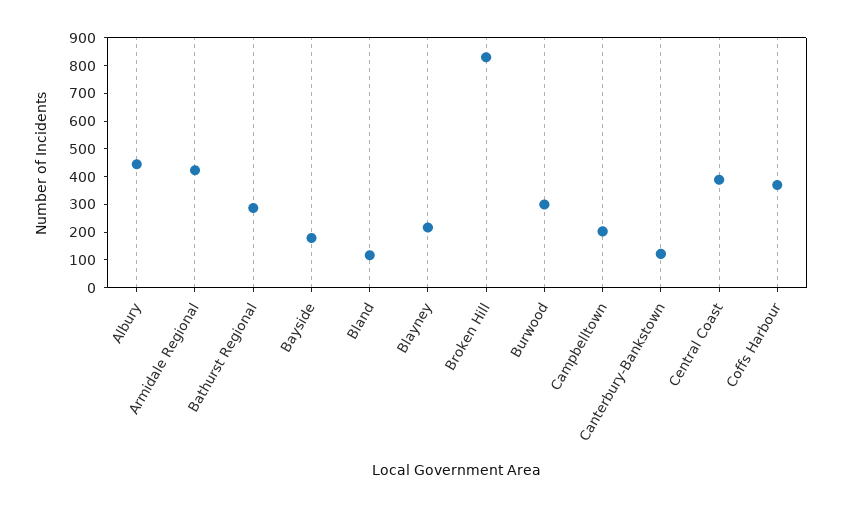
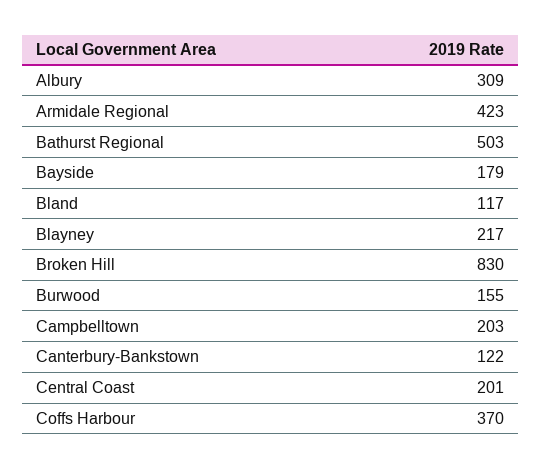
Albury: 450 -> 309
Bathurst Regional: 300 -> 503
Burwood: 300 -> 155
Central Coast: 400 -> 201

